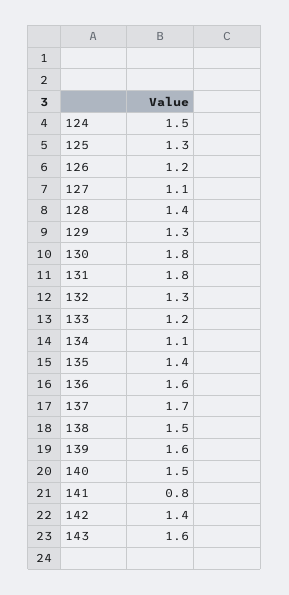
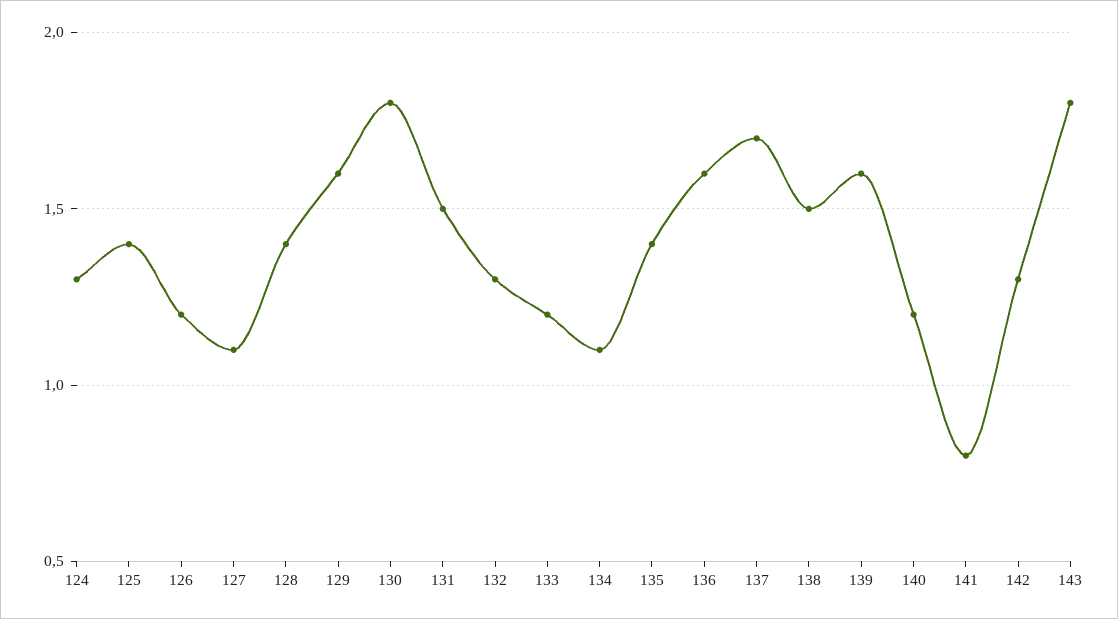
124: 1.5 -> 1.3
125: 1.3 -> 1.4
129: 1.3 -> 1.6
131: 1.8 -> 1.5
140: 1.5 -> 1.2
142: 1.4 -> 1.3
143: 1.6 -> 1.8

